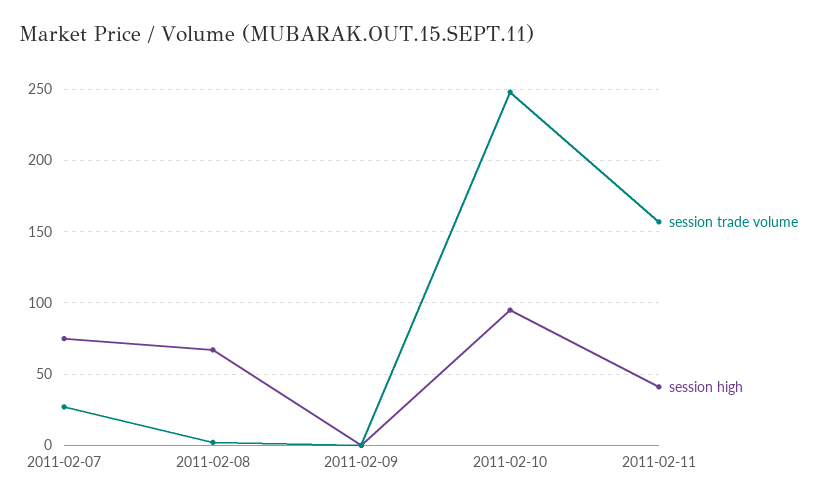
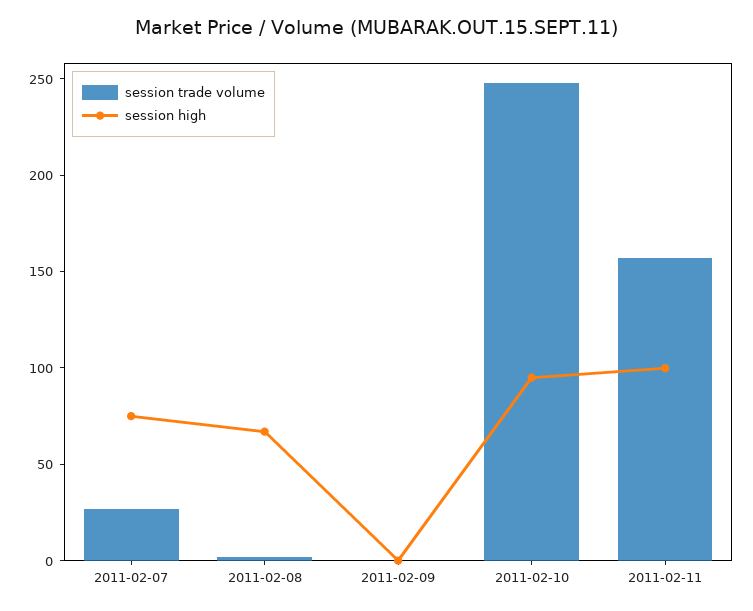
session high, 2011-02-11: 40 -> 100

